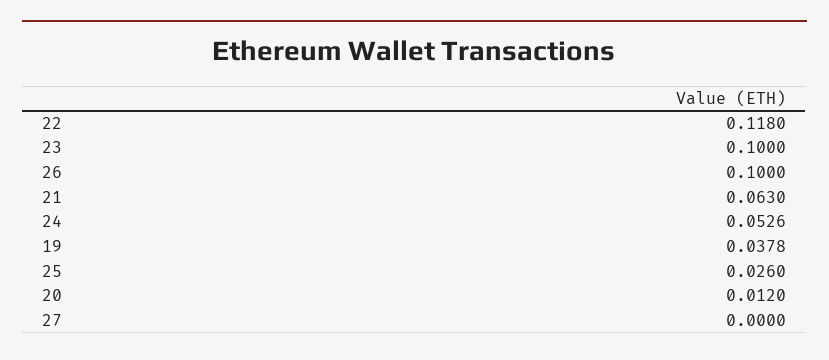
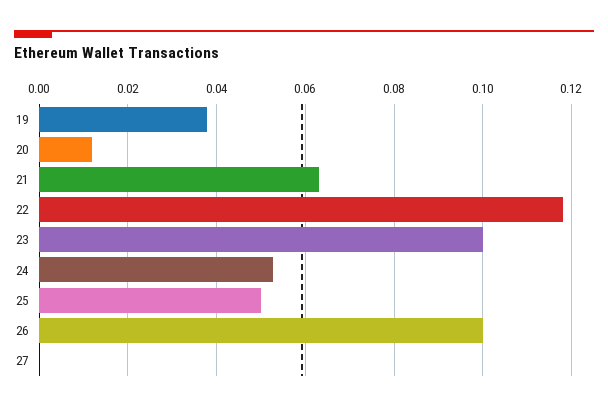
25: 0.026 -> 0.05

